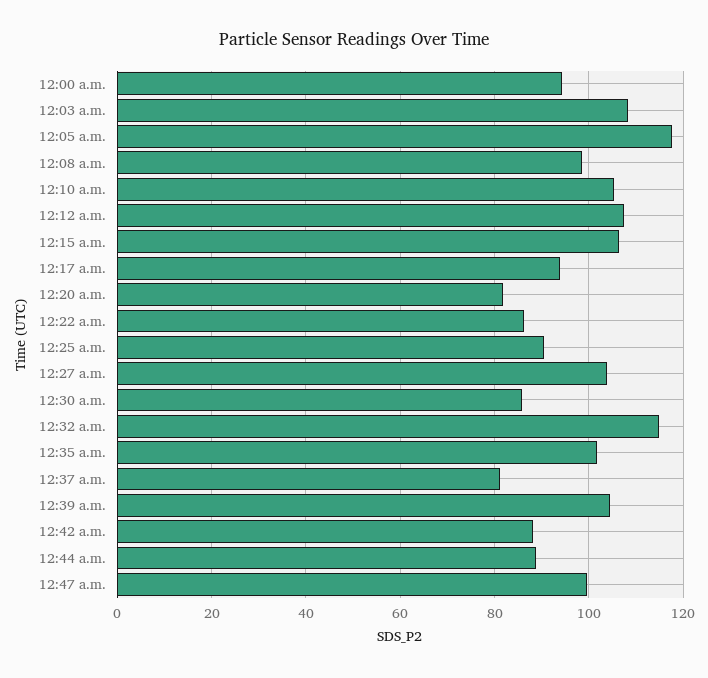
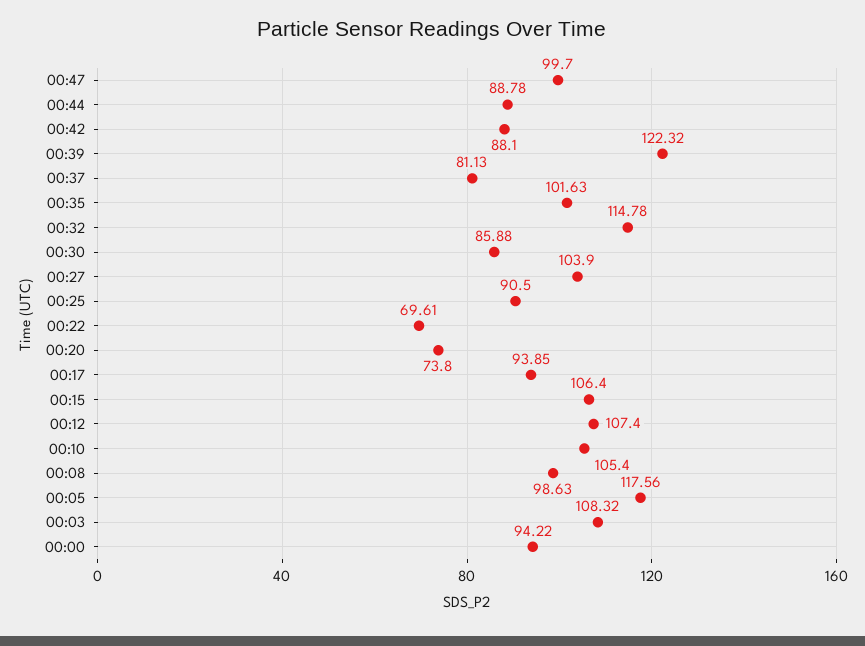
12:20 a.m.: 82 -> 73.8
12:22 a.m.: 86 -> 69.61
12:39 a.m.: 104 -> 122.32

